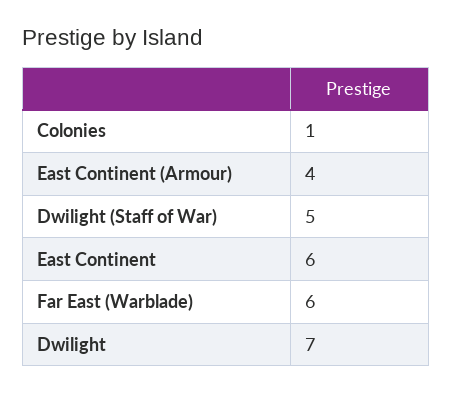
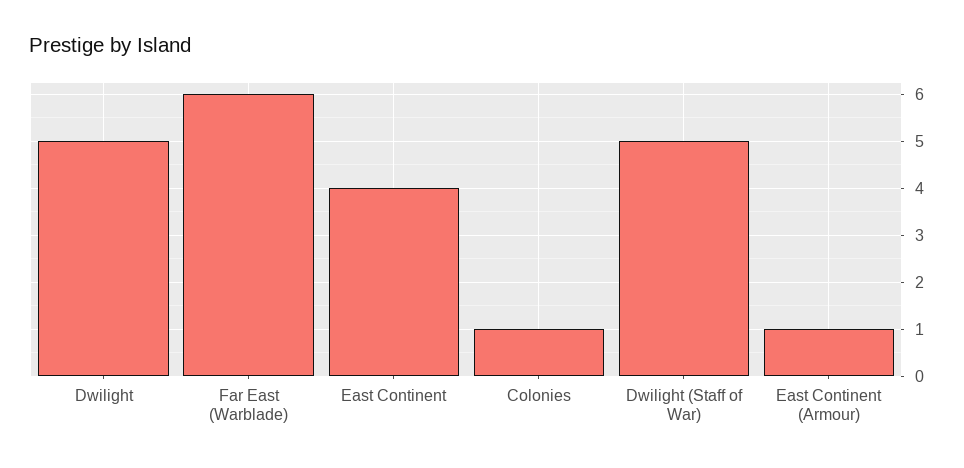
East Continent (Armour): 4 -> 1
East Continent: 6 -> 4
Dwilight: 7 -> 5

